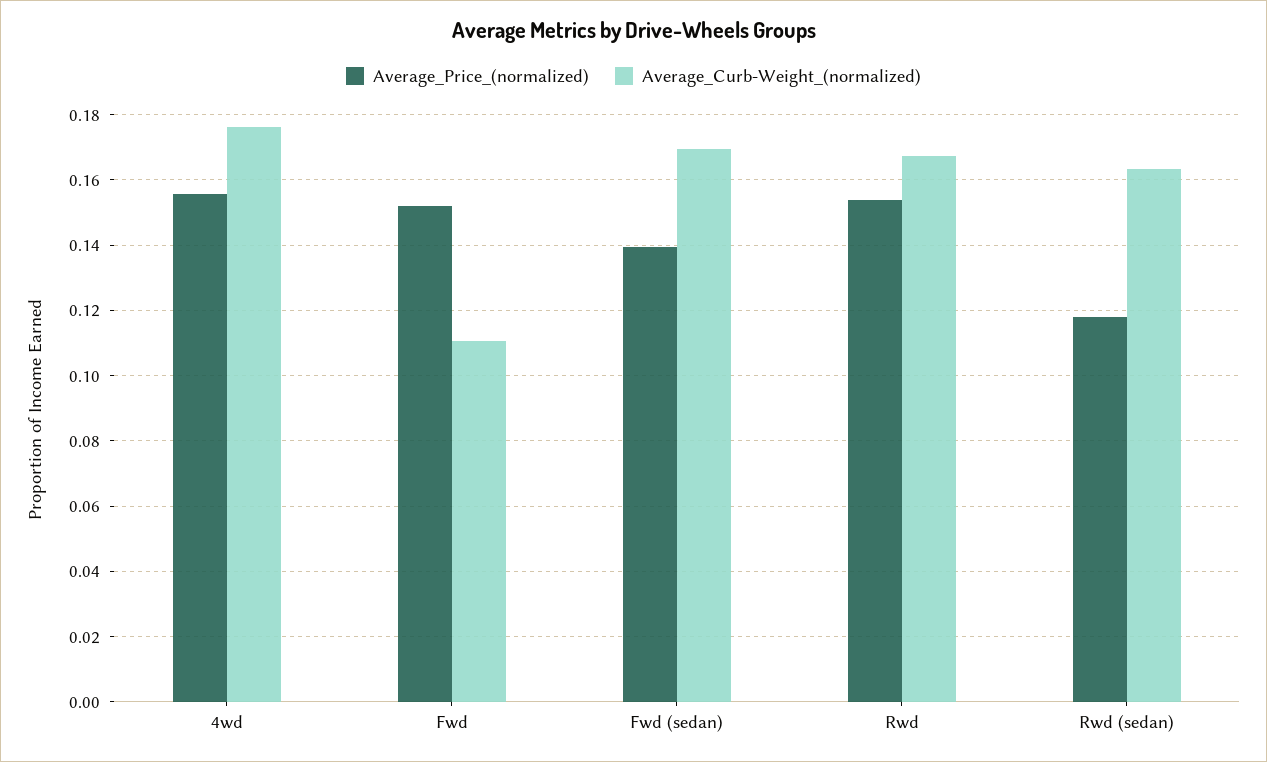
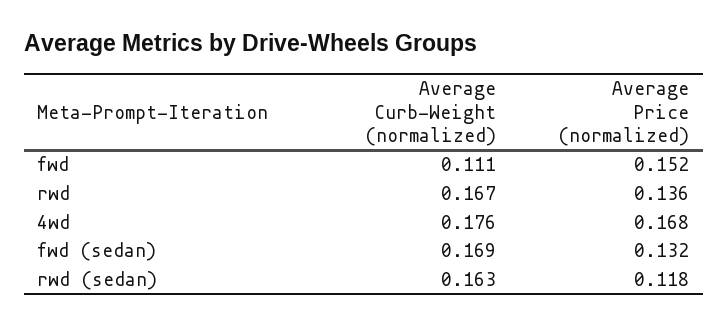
Average_Price_(normalized), 4wd: 0.156 -> 0.168
Average_Price_(normalized), Fwd (sedan): 0.14 -> 0.132
Average_Price_(normalized), Rwd: 0.154 -> 0.136

